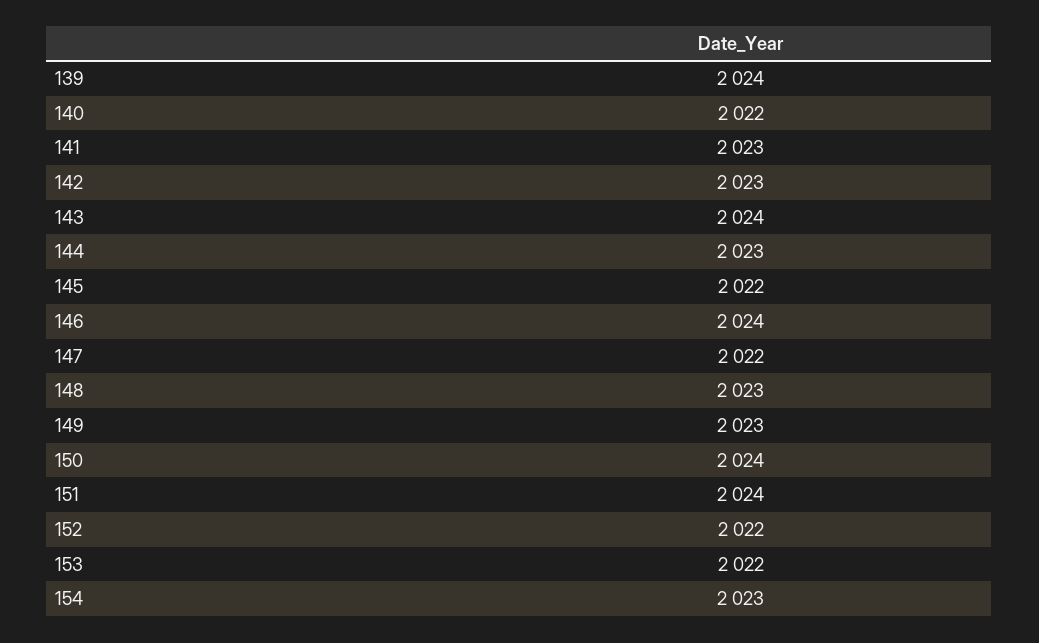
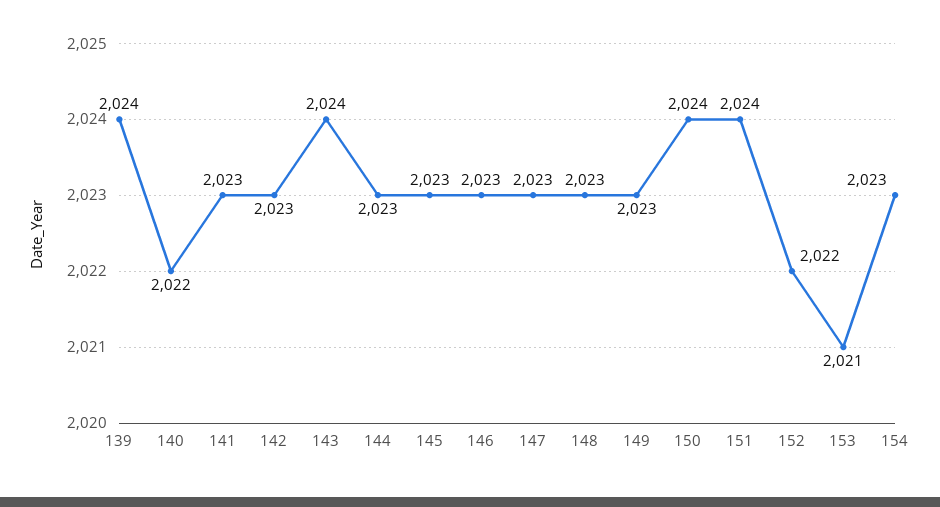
145: 2022 -> 2023
146: 2024 -> 2023
147: 2022 -> 2023
153: 2022 -> 2021

